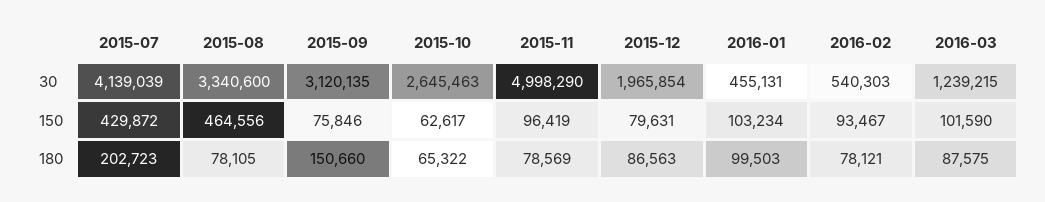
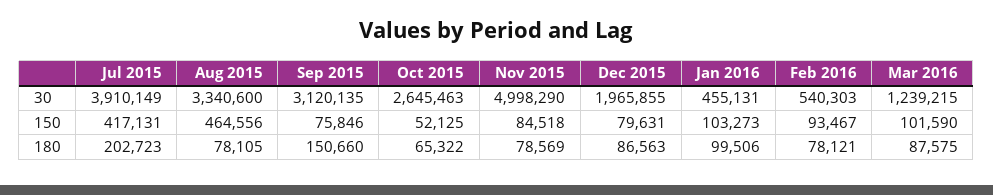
2015-07, 30: 4139039 -> 3910149
2015-12, 30: 1965854 -> 1965855
2015-07, 150: 429872 -> 417131
2015-10, 150: 62617 -> 52125
2015-11, 150: 96419 -> 84518
2016-01, 150: 103234 -> 103273
2016-01, 180: 99503 -> 99506

